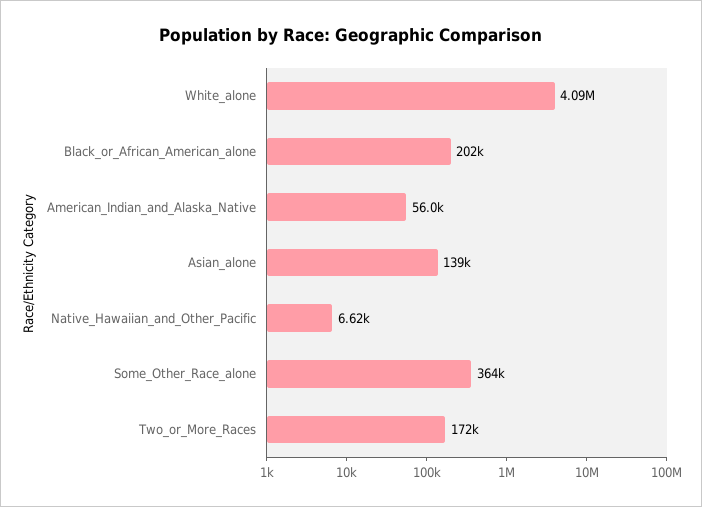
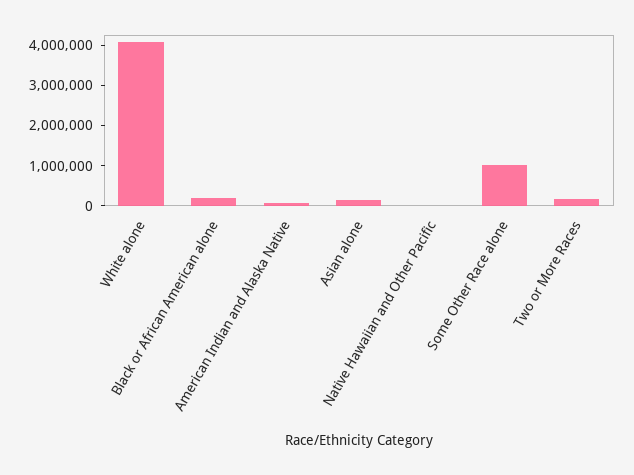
Some_Other_Race_alone: 364000 -> 1000000

